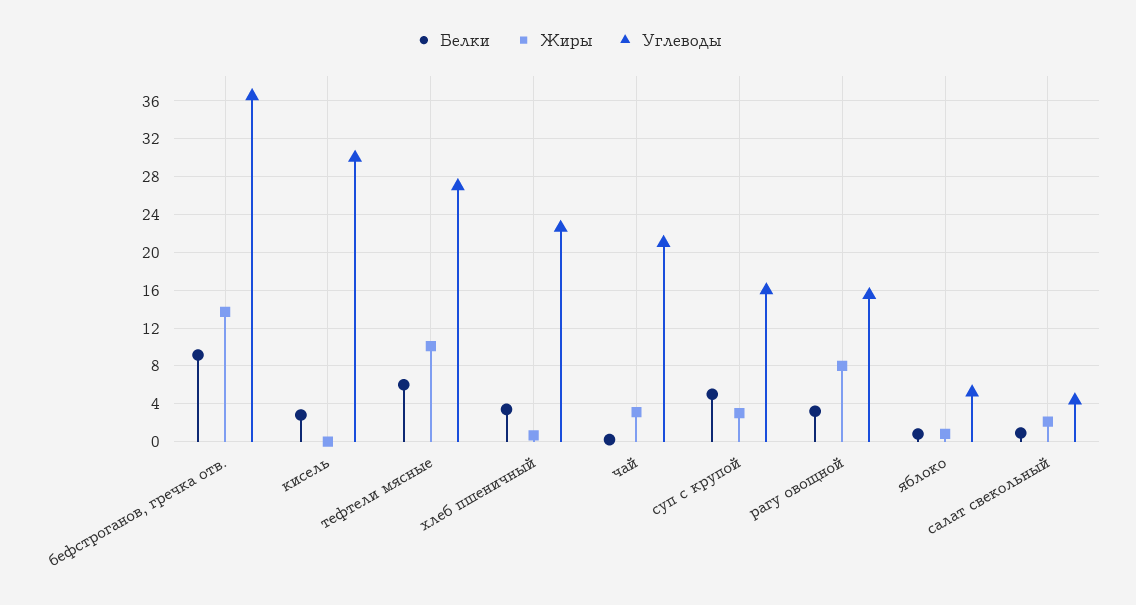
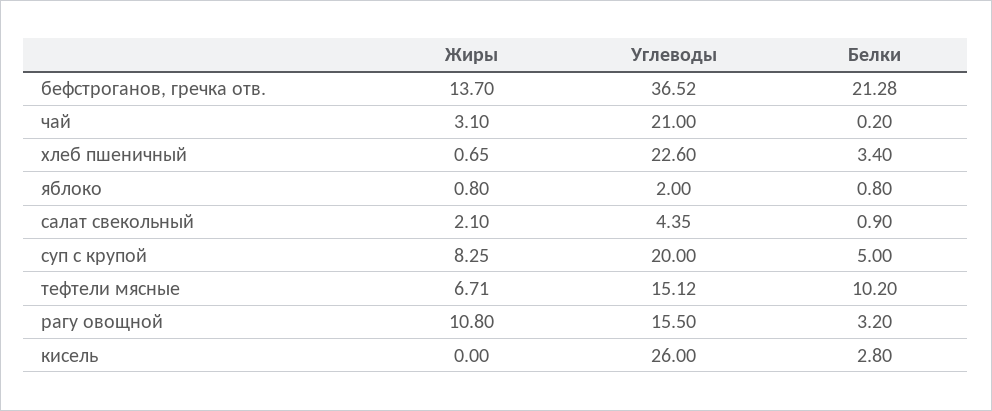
Белки, бефстроганов, гречка отв.: 9 -> 21.28
Углеводы, кисель: 30 -> 26
Белки, тефтели мясные: 6 -> 10.2
Жиры, тефтели мясные: 10 -> 6.71
Углеводы, тефтели мясные: 27 -> 15.12
Жиры, суп с крупой: 3 -> 8.25
Углеводы, суп с крупой: 16 -> 20
Жиры, рагу овощной: 8 -> 10.8
Углеводы, яблоко: 5 -> 2

